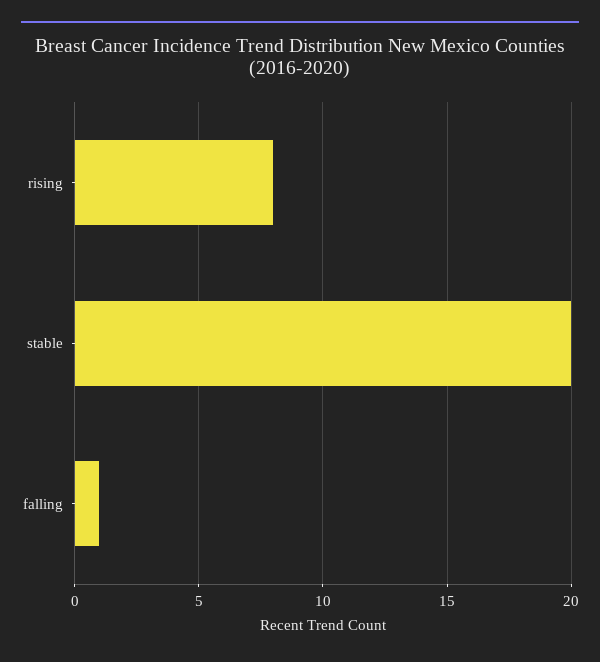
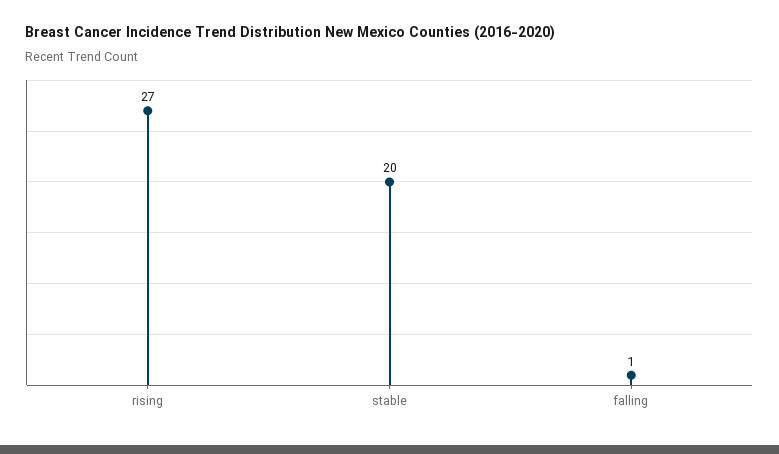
rising: 8 -> 27

